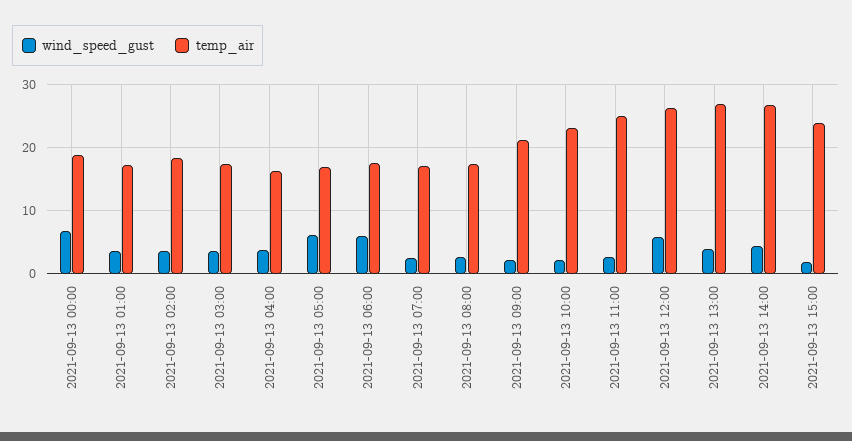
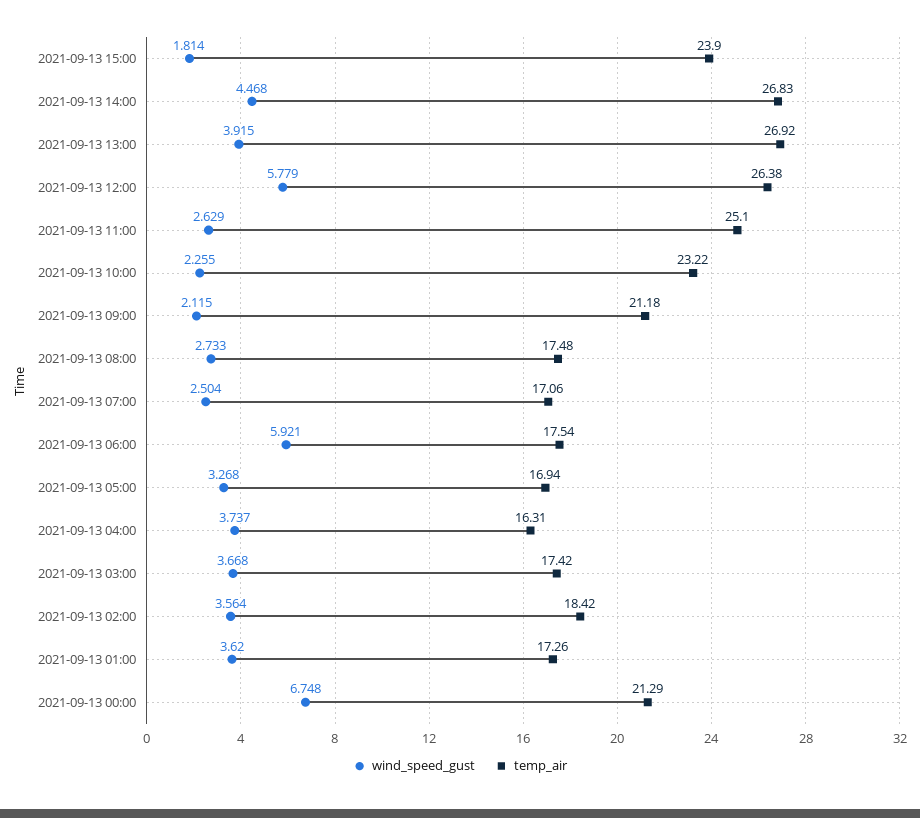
temp_air, 2021-09-13 00:00: 19 -> 21.29
wind_speed_gust, 2021-09-13 05:00: 6 -> 3.268

